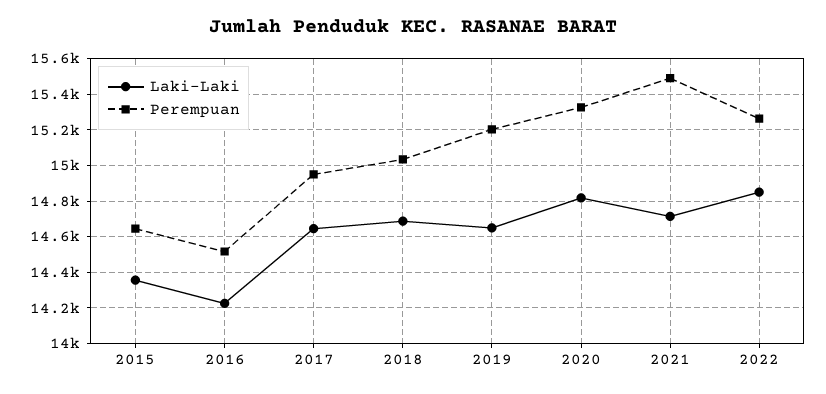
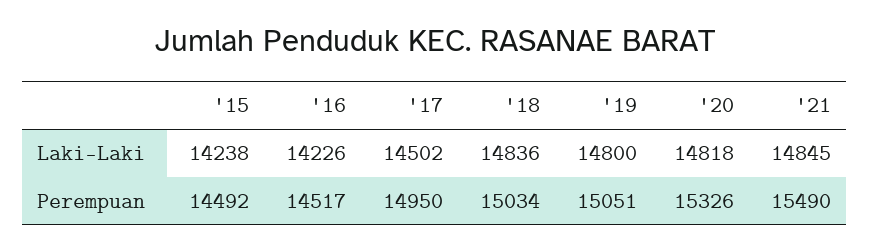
Laki-Laki, 2015: 14350 -> 14238
Perempuan, 2015: 14650 -> 14492
Laki-Laki, 2017: 14650 -> 14502
Laki-Laki, 2018: 14700 -> 14836
Laki-Laki, 2019: 14650 -> 14800
Perempuan, 2019: 15200 -> 15051
Laki-Laki, 2021: 14700 -> 14845
Laki-Laki, 2022: 14850 -> none
Perempuan, 2022: 15250 -> none

